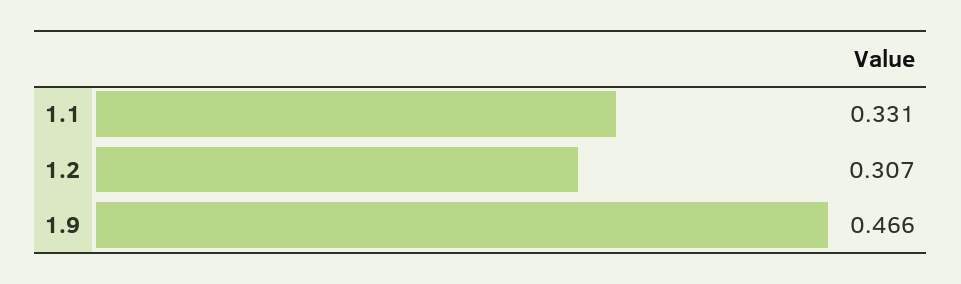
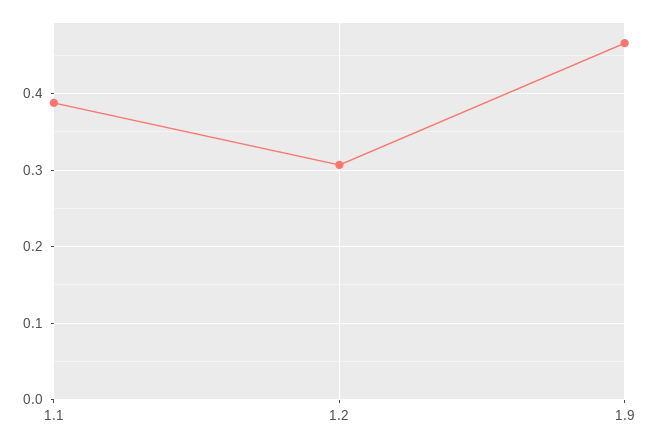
1.1: 0.331 -> 0.39

